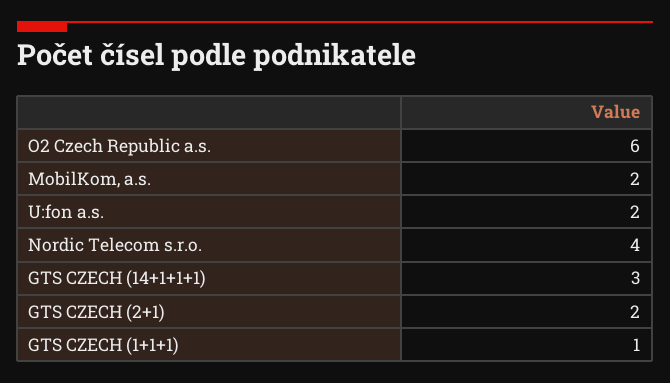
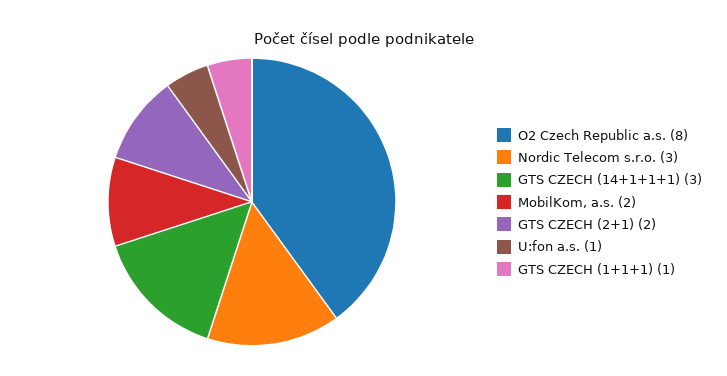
O2 Czech Republic a.s.: 6 -> 8
U:fon a.s.: 2 -> 1
Nordic Telecom s.r.o.: 4 -> 3

